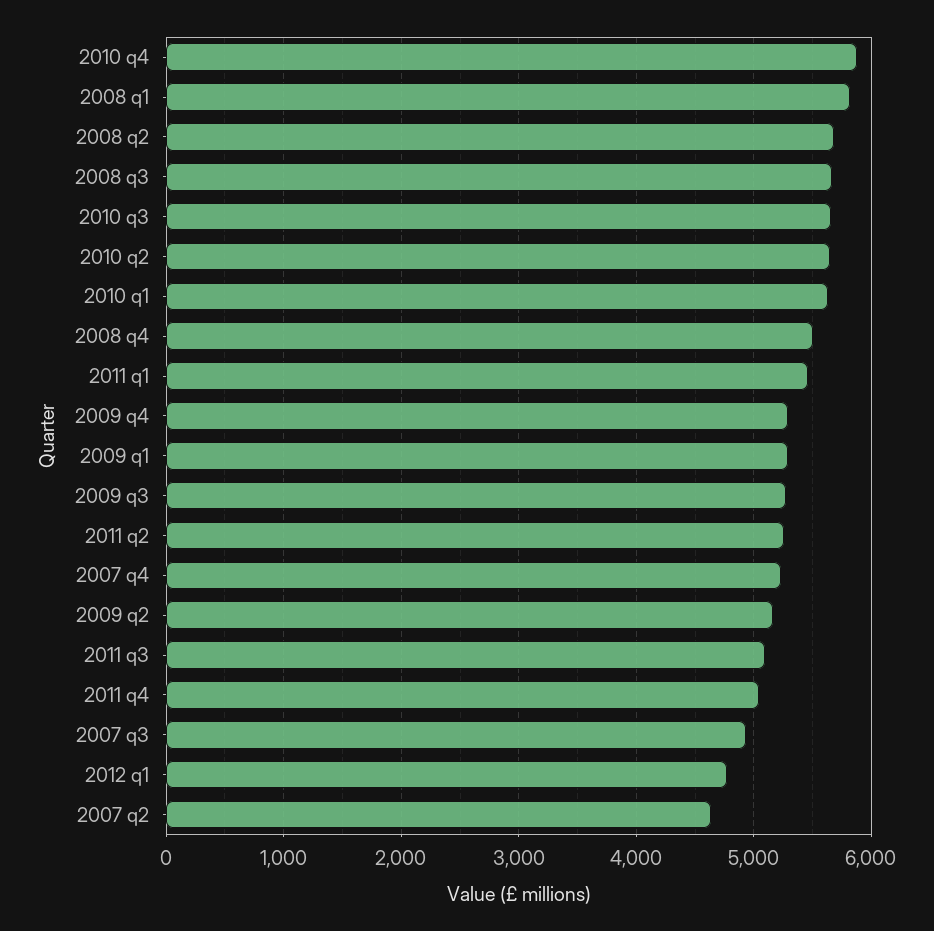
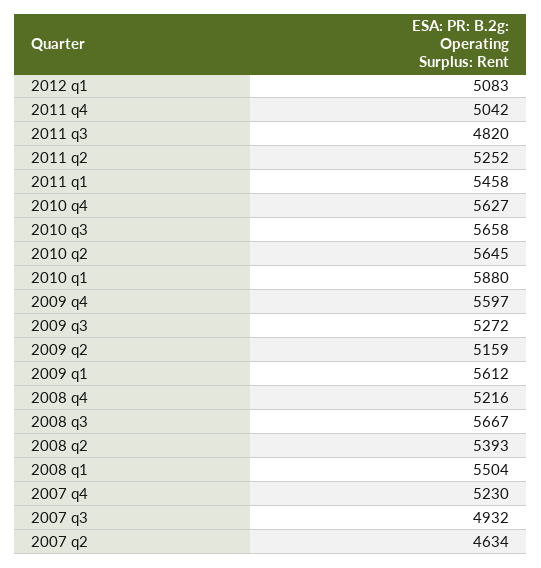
2010 q4: 5900 -> 5627
2008 q1: 5800 -> 5504
2008 q2: 5700 -> 5393
2010 q1: 5600 -> 5880
2008 q4: 5500 -> 5216
2009 q4: 5300 -> 5597
2009 q1: 5300 -> 5612
2011 q3: 5100 -> 4820
2012 q1: 4800 -> 5083

